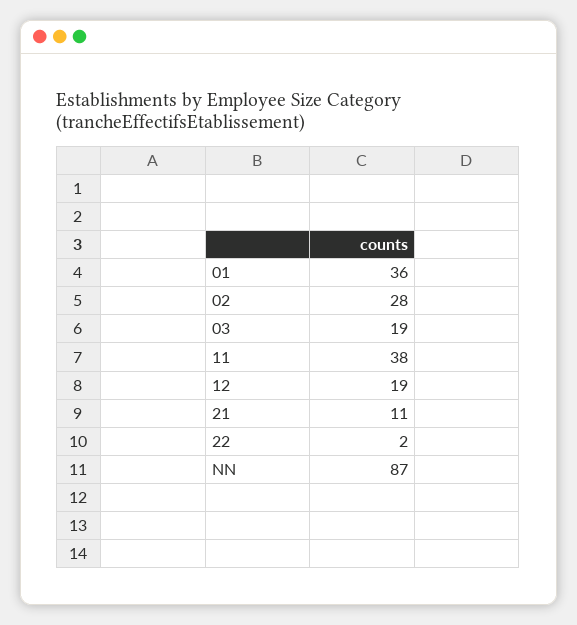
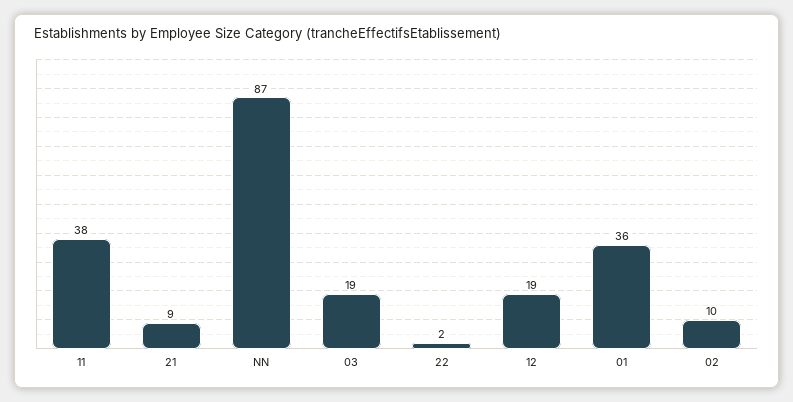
02: 28 -> 10
21: 11 -> 9

